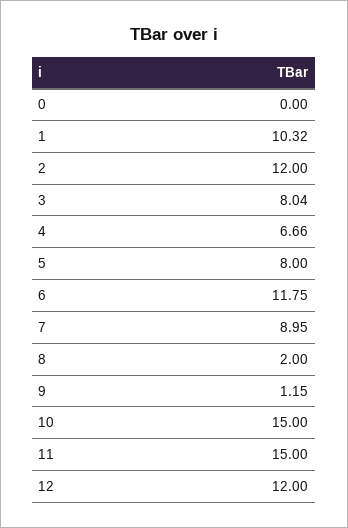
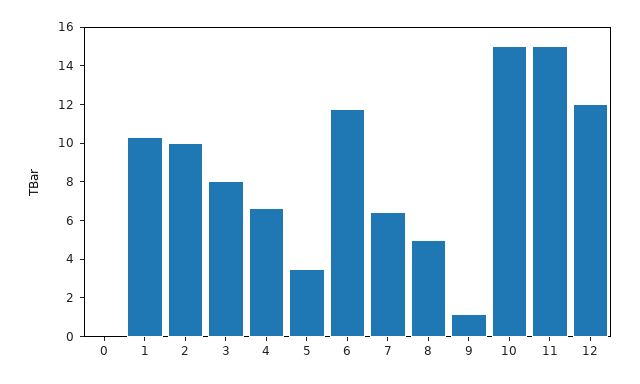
2: 12 -> 10
5: 8 -> 3.5
7: 8.95 -> 6.5
8: 2 -> 5

